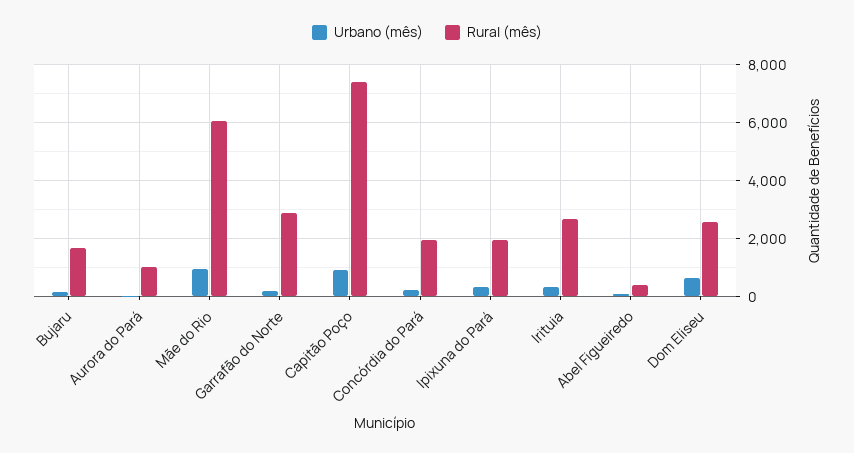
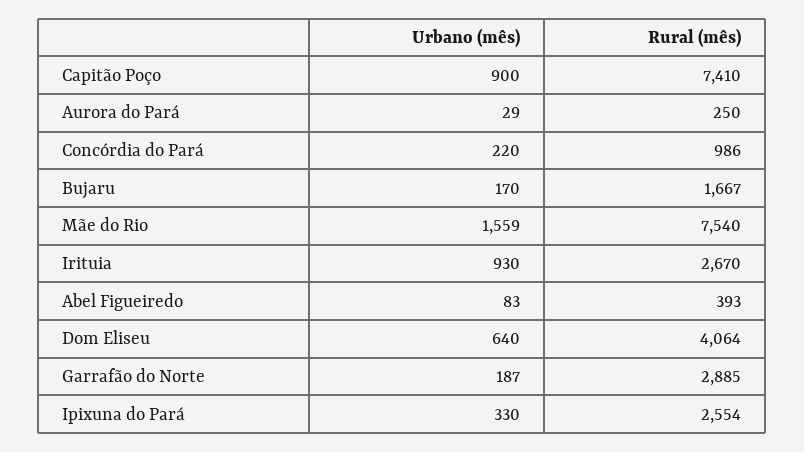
Rural (mês), Aurora do Pará: 1000 -> 250
Urbano (mês), Mãe do Rio: 1000 -> 1559
Rural (mês), Mãe do Rio: 6000 -> 7540
Rural (mês), Concórdia do Pará: 2000 -> 986
Rural (mês), Ipixuna do Pará: 2000 -> 2554
Urbano (mês), Irituia: 250 -> 930
Rural (mês), Dom Eliseu: 2500 -> 4064

